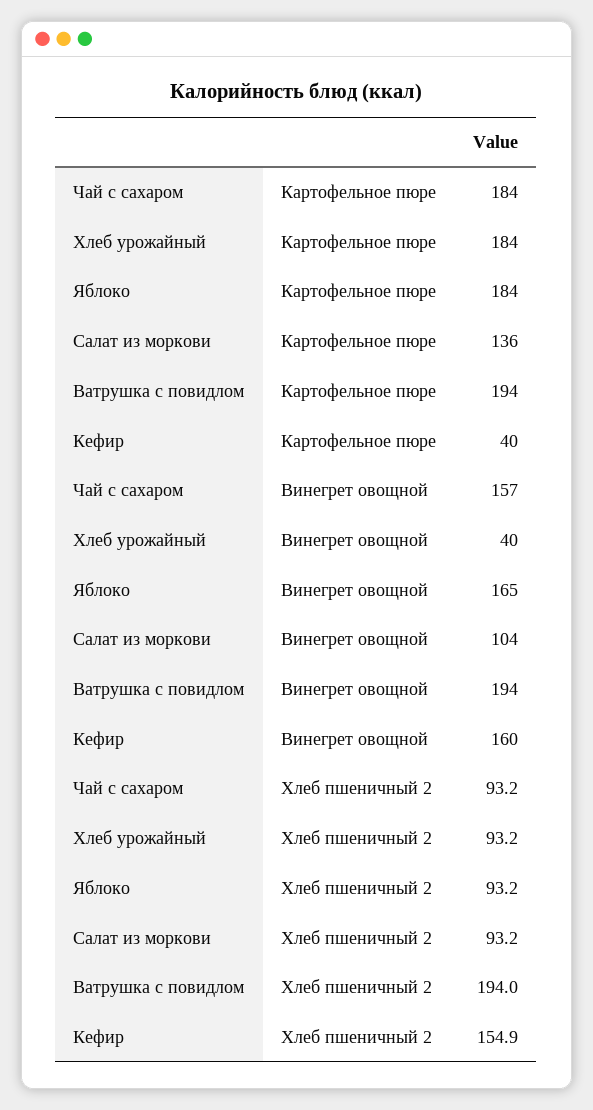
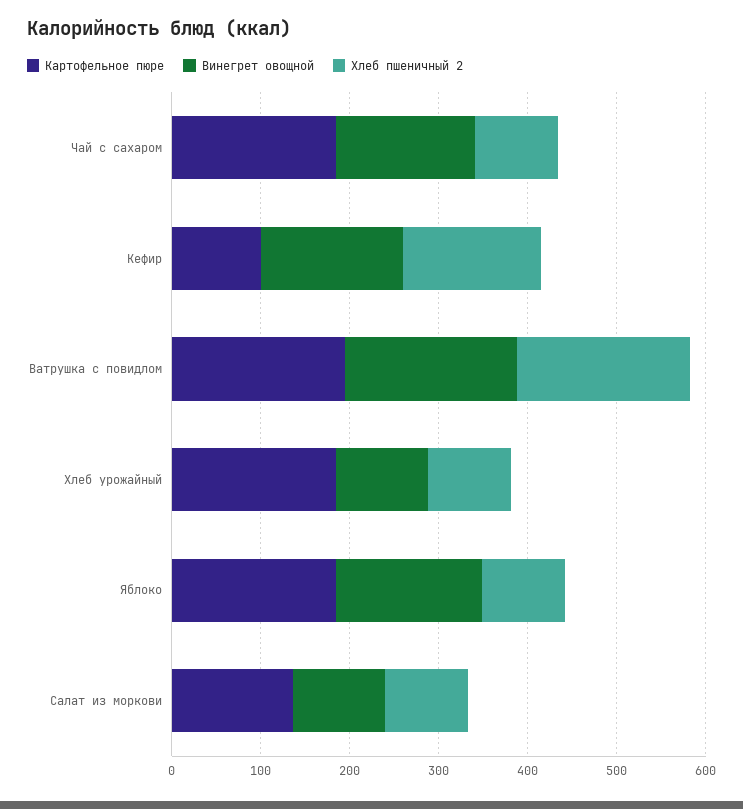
Картофельное пюре, Кефир: 40 -> 100
Винегрет овощной, Хлеб урожайный: 40 -> 100

